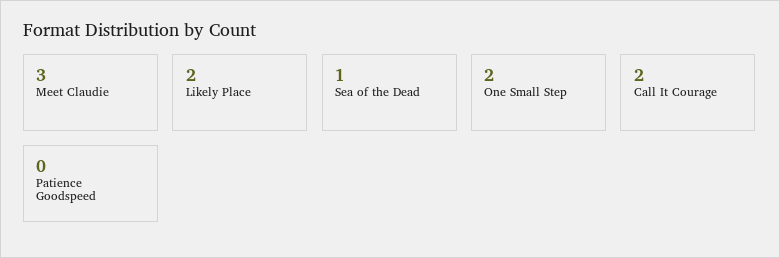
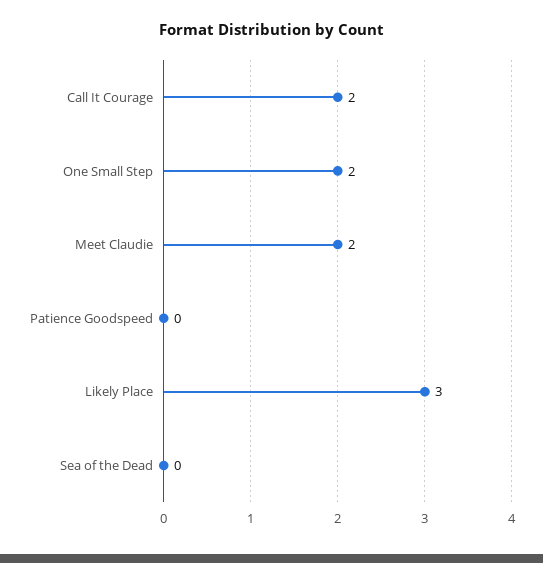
Meet Claudie: 3 -> 2
Likely Place: 2 -> 3
Sea of the Dead: 1 -> 0

